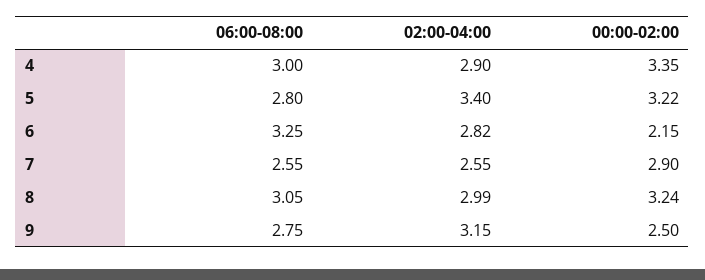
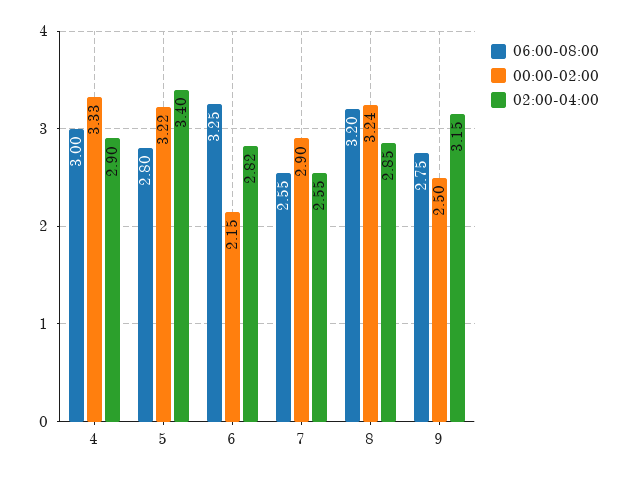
00:00-02:00, 4: 3.35 -> 3.33
06:00-08:00, 8: 3.05 -> 3.2
02:00-04:00, 8: 2.99 -> 2.85

